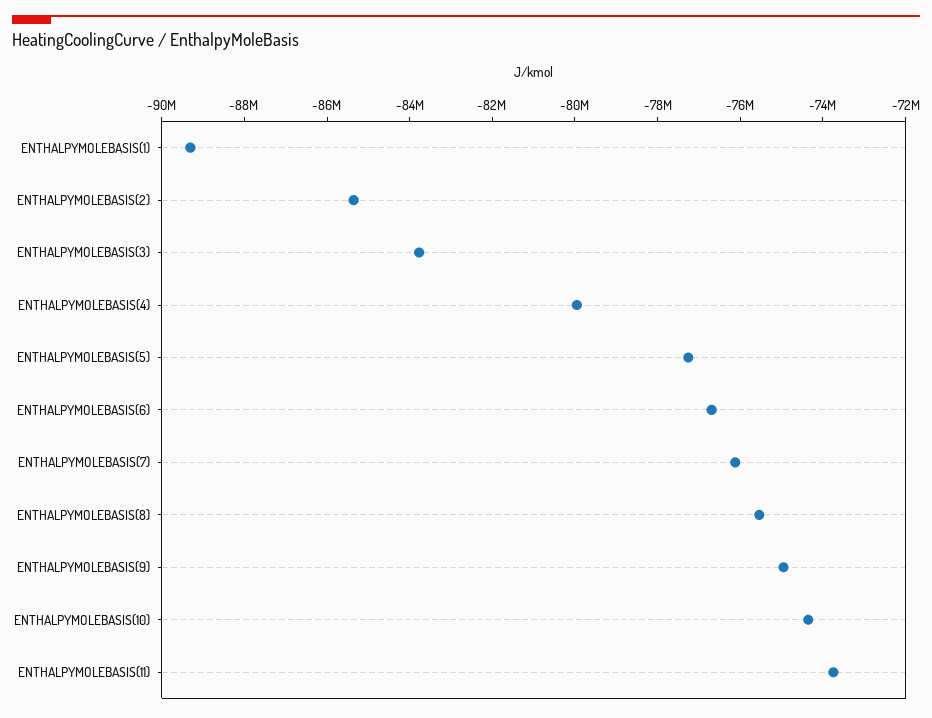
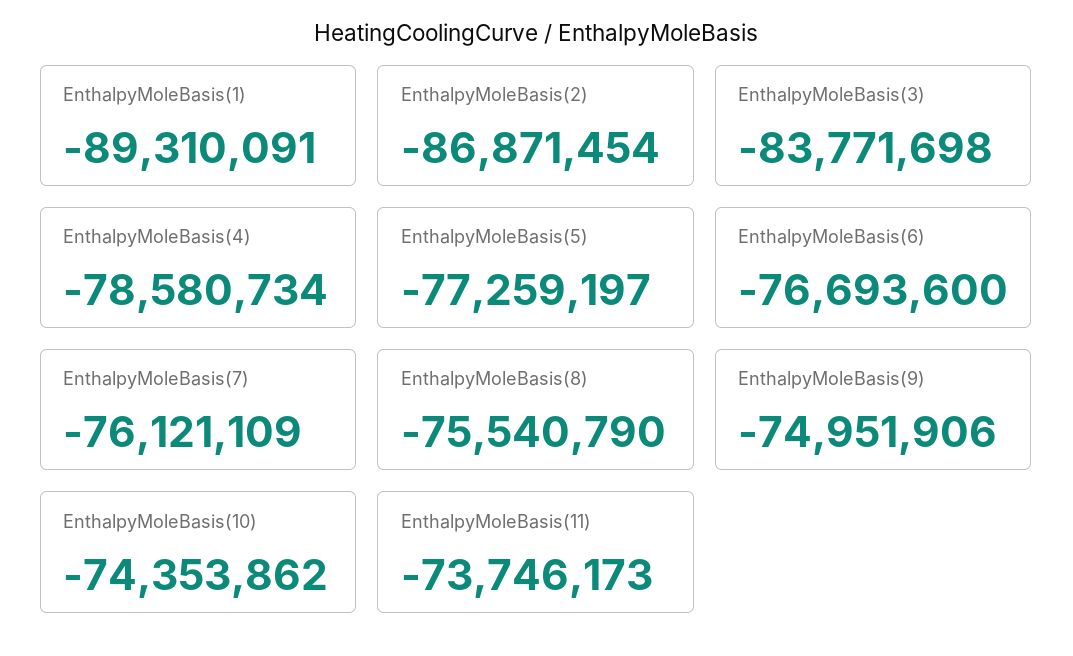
ENTHALPYMOLEBASIS(2): -85500000 -> -86871454
ENTHALPYMOLEBASIS(4): -80000000 -> -78580734

